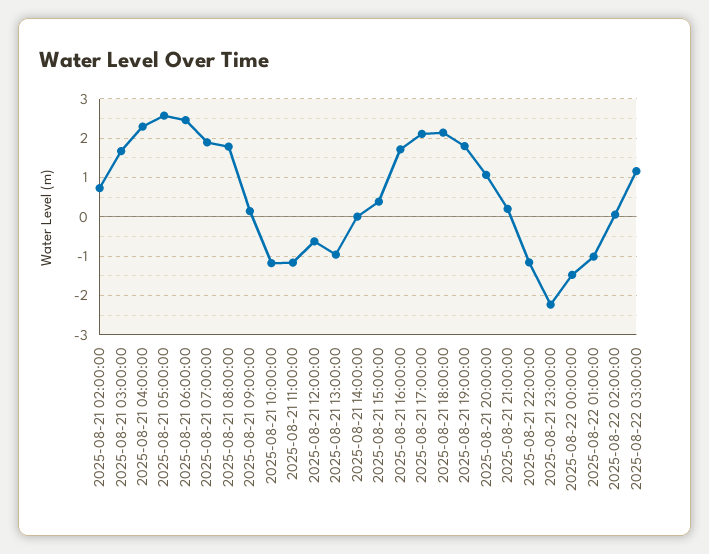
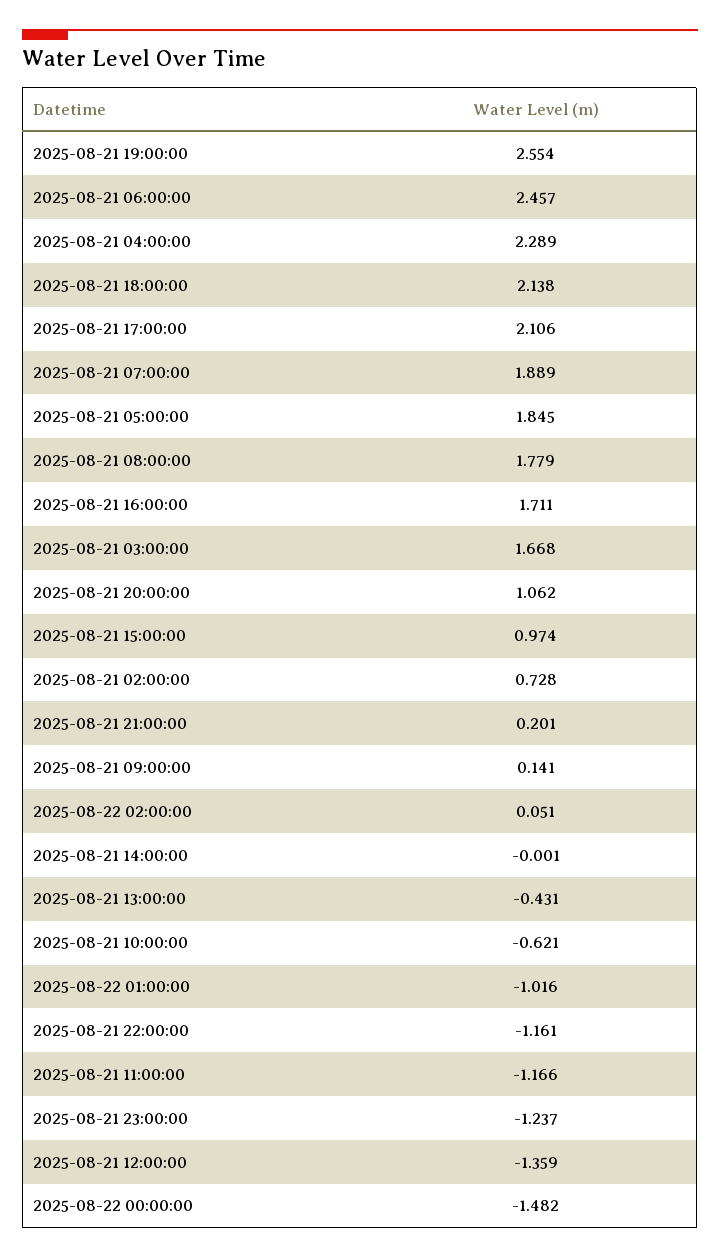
2025-08-21 05:00:00: 2.6 -> 1.845
2025-08-21 10:00:00: -1.2 -> -0.621
2025-08-21 12:00:00: -0.6 -> -1.359
2025-08-21 13:00:00: -1 -> -0.431
2025-08-21 15:00:00: 0.4 -> 0.974
2025-08-21 19:00:00: 1.8 -> 2.554
2025-08-21 23:00:00: -2.2 -> -1.237
2025-08-22 03:00:00: 1.2 -> none

